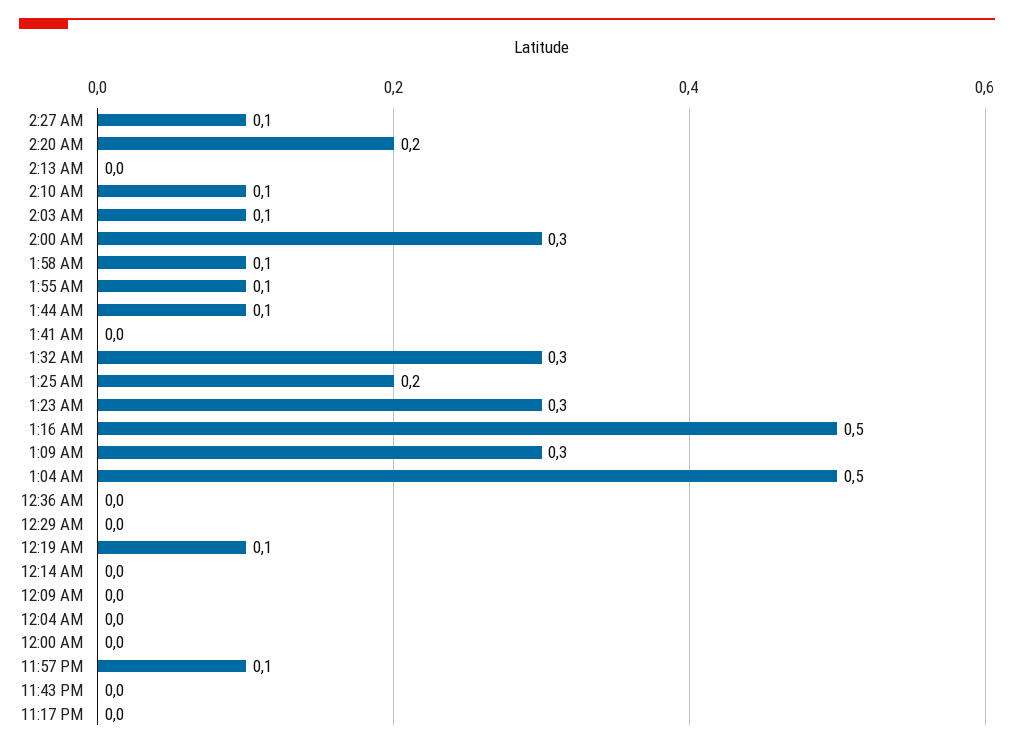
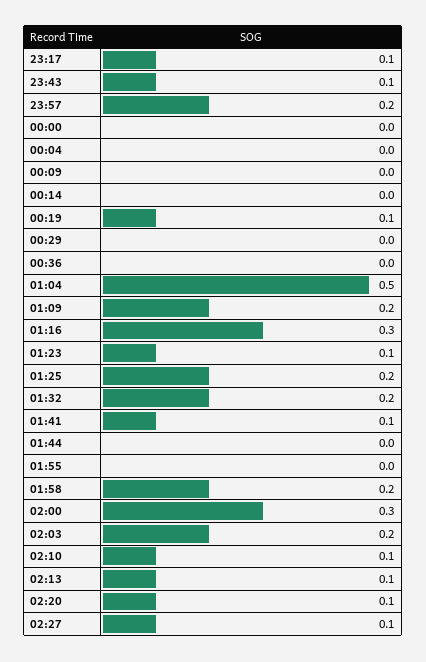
2:20 AM: 0.2 -> 0.1
2:13 AM: 0 -> 0.1
2:03 AM: 0.1 -> 0.2
1:58 AM: 0.1 -> 0.2
1:55 AM: 0.1 -> 0
1:44 AM: 0.1 -> 0
1:41 AM: 0 -> 0.1
1:32 AM: 0.3 -> 0.2
1:23 AM: 0.3 -> 0.1
1:16 AM: 0.5 -> 0.3
1:09 AM: 0.3 -> 0.2
11:57 PM: 0.1 -> 0.2
11:43 PM: 0 -> 0.1
11:17 PM: 0 -> 0.1

